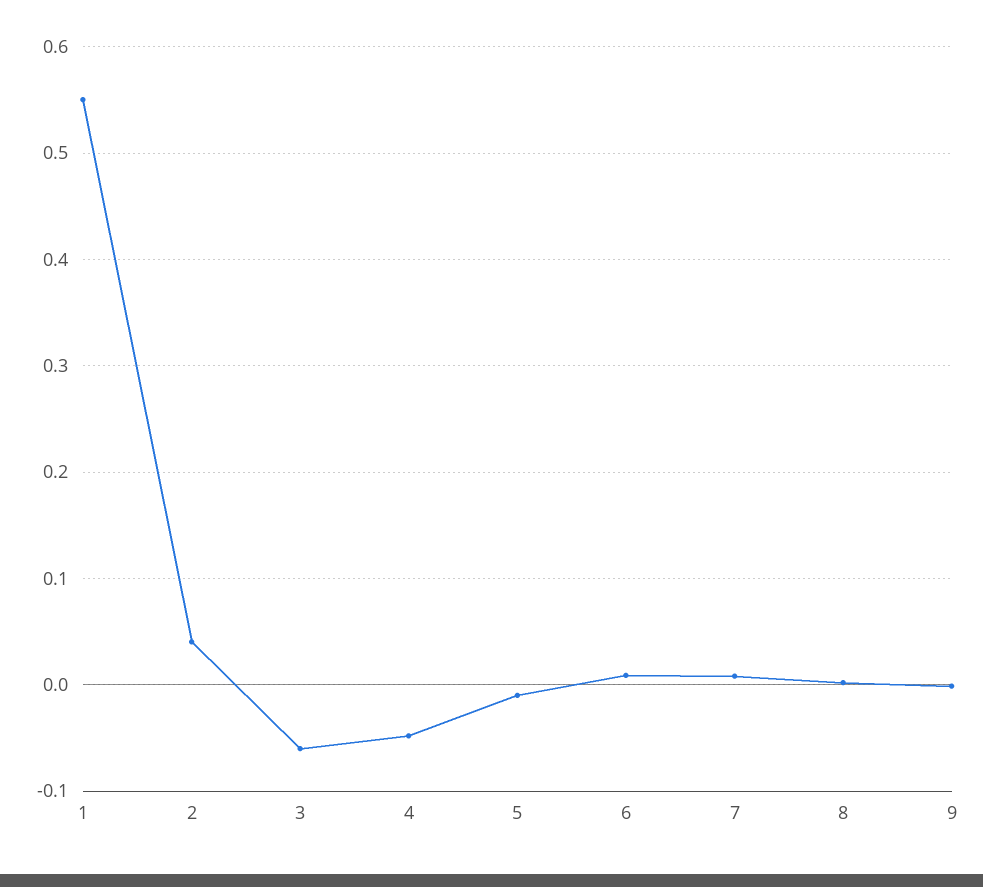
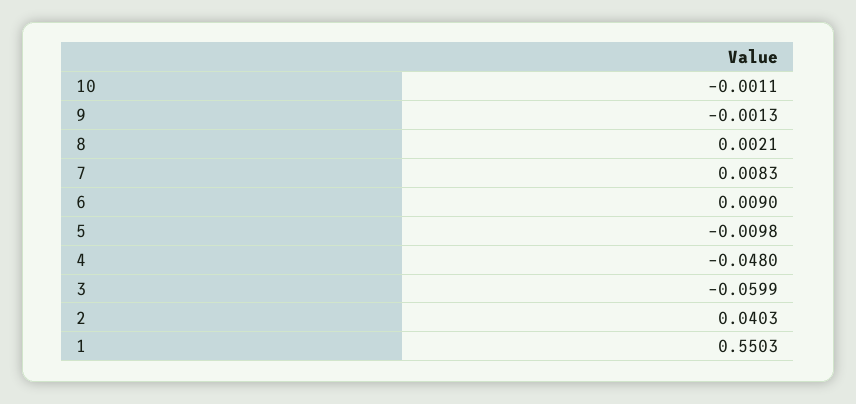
10: none -> -0.0011

